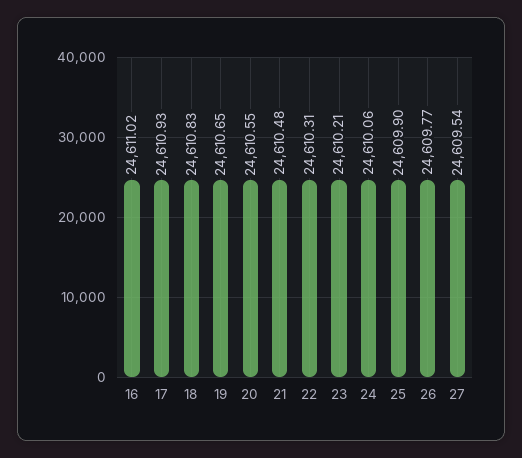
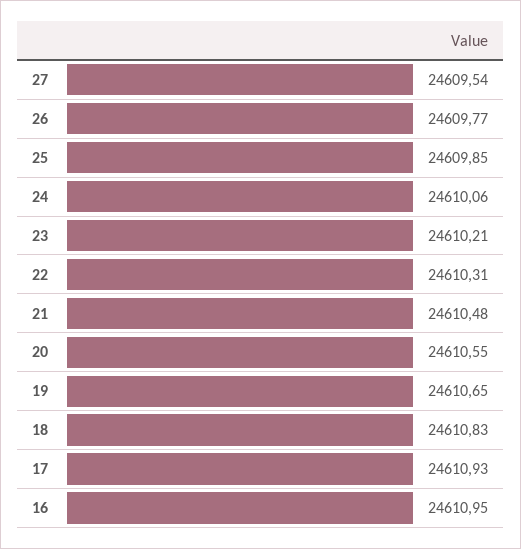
16: 24611.02 -> 24610.95
25: 24609.9 -> 24609.85

